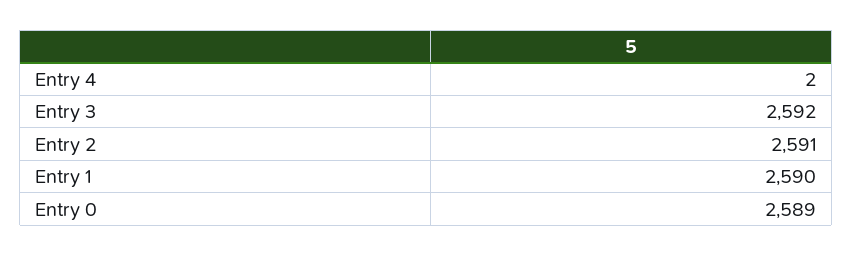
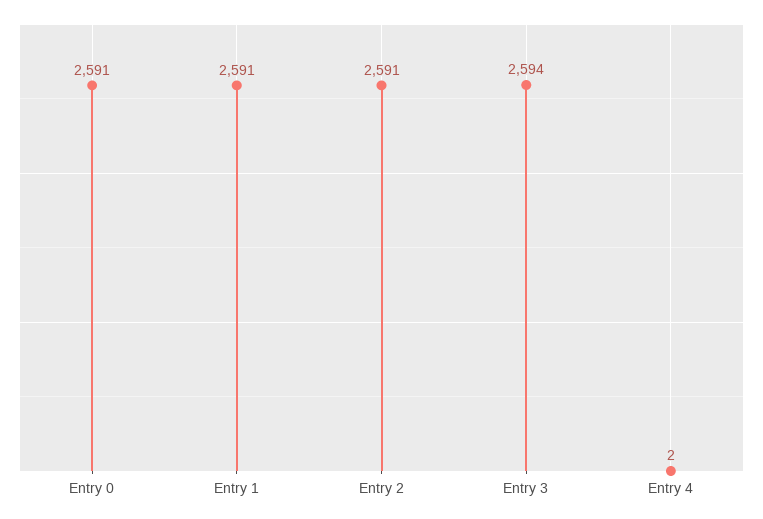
Entry 3: 2592 -> 2594
Entry 1: 2590 -> 2591
Entry 0: 2589 -> 2591

